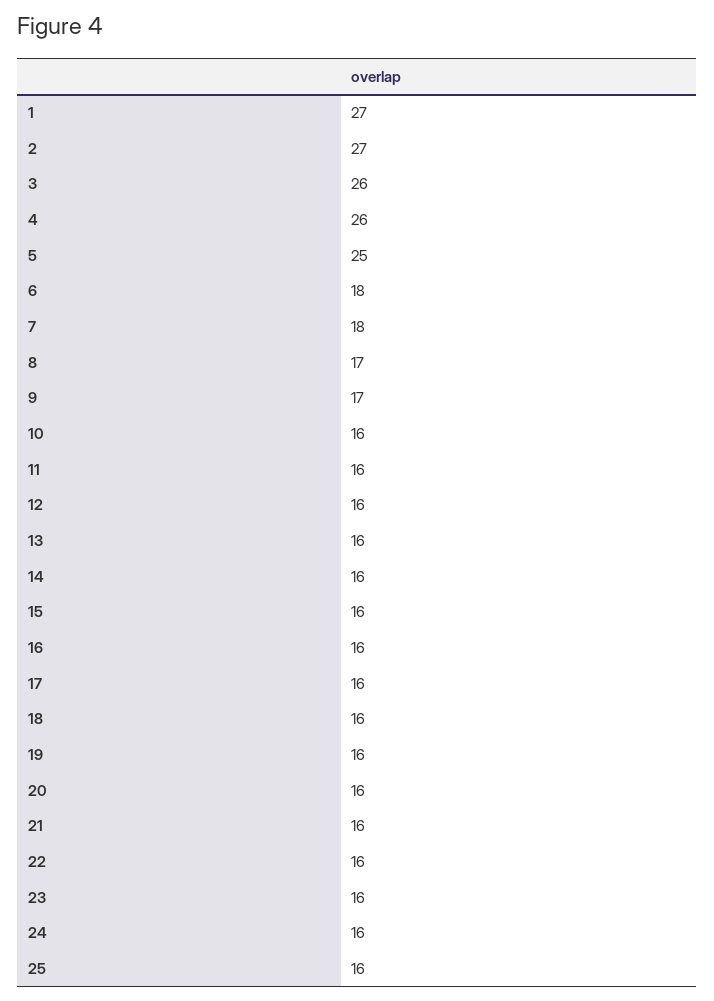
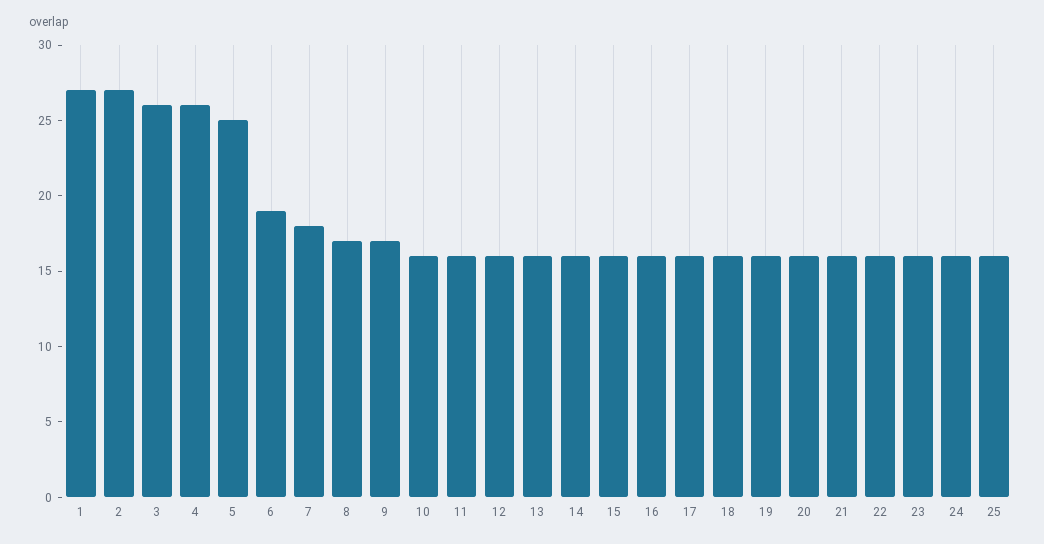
6: 18 -> 19

